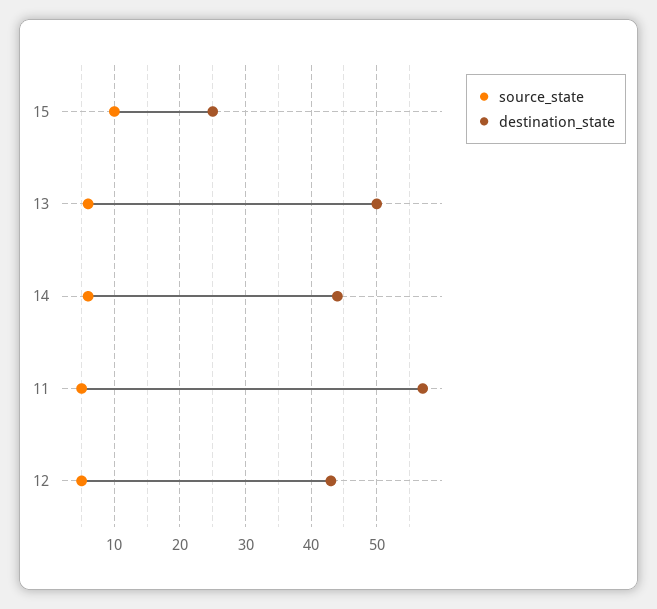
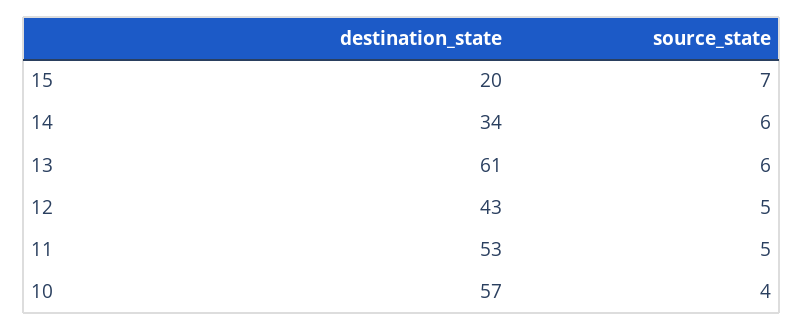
source_state, 15: 10 -> 7
destination_state, 15: 25 -> 20
destination_state, 13: 50 -> 61
destination_state, 14: 44 -> 34
destination_state, 11: 57 -> 53
destination_state, 10: none -> 57
source_state, 10: none -> 4

